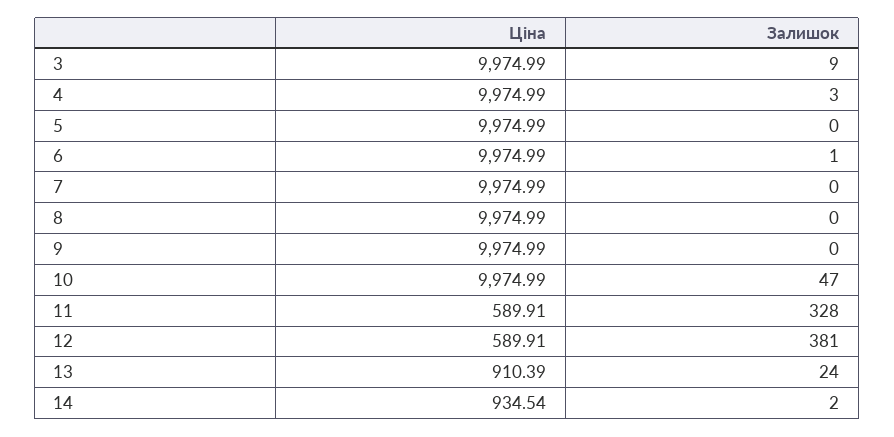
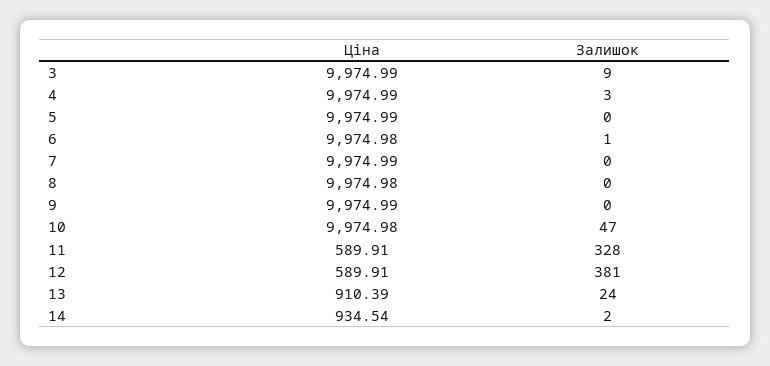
Ціна, 6: 9974.99 -> 9974.98
Ціна, 8: 9974.99 -> 9974.98
Ціна, 10: 9974.99 -> 9974.98

